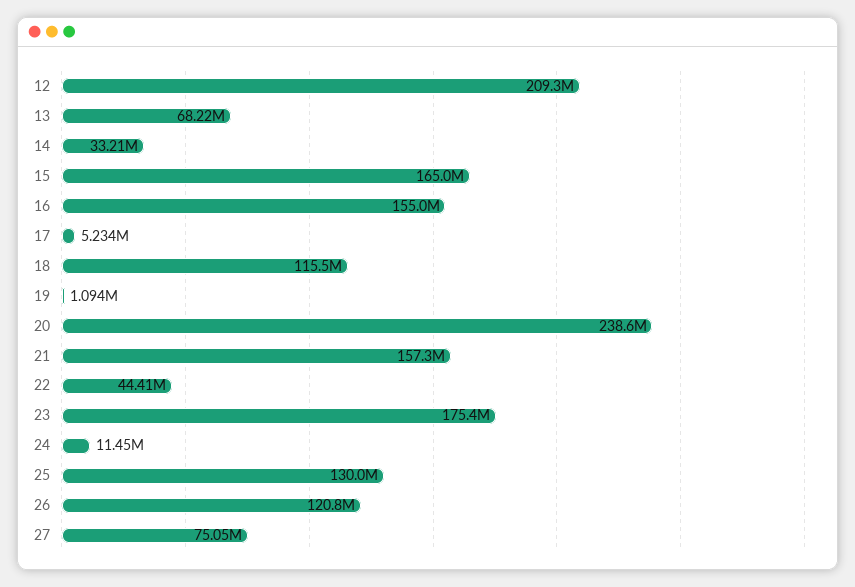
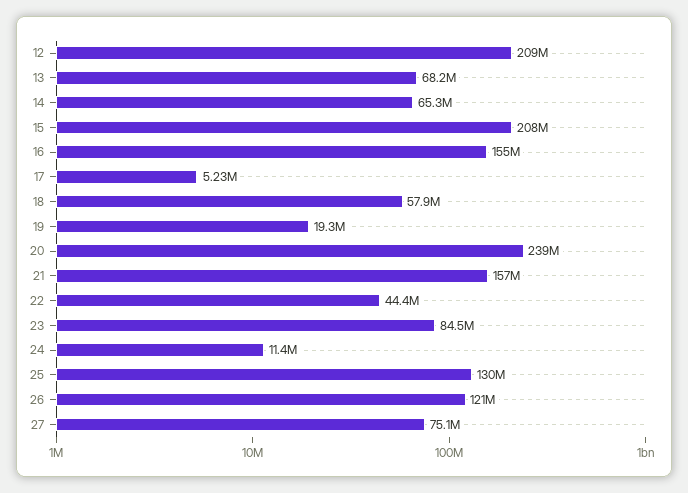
14: 33210000 -> 65300000
15: 165000000 -> 208000000
18: 115500000 -> 57900000
19: 1094000 -> 19300000
23: 175400000 -> 84500000

